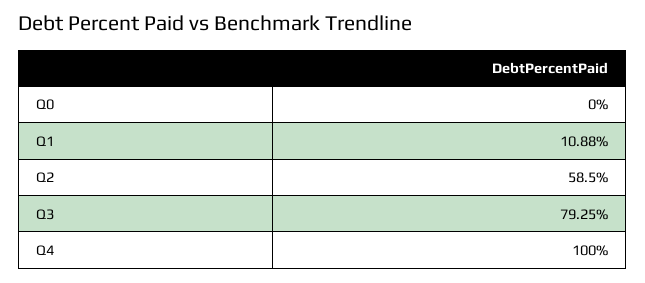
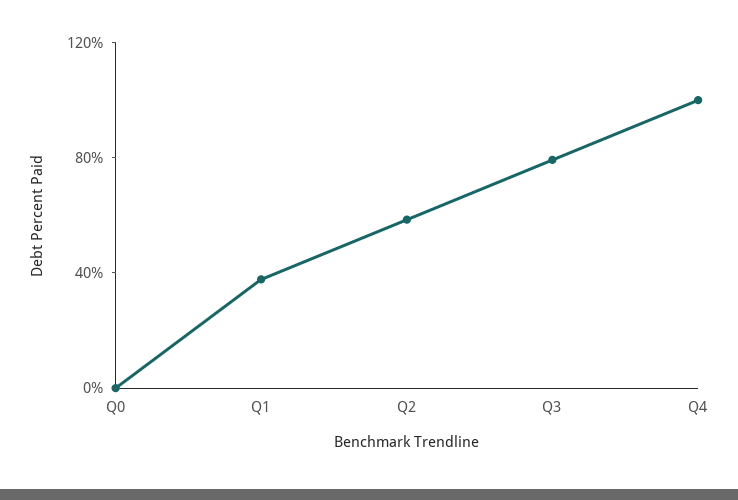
Q1: 10.88 -> 40

